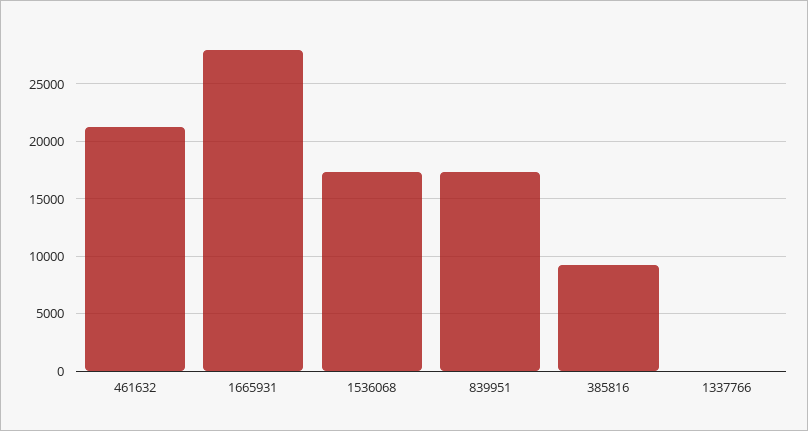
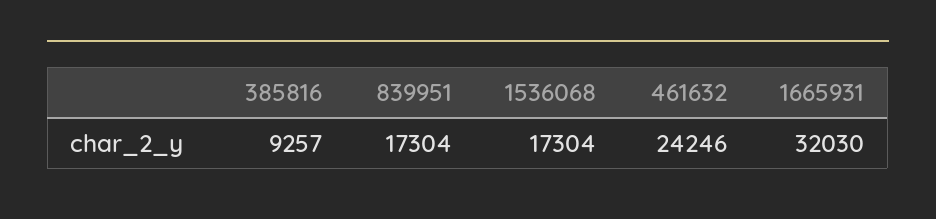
461632: 21000 -> 24246
1665931: 28000 -> 32030
1337766: 0 -> none

